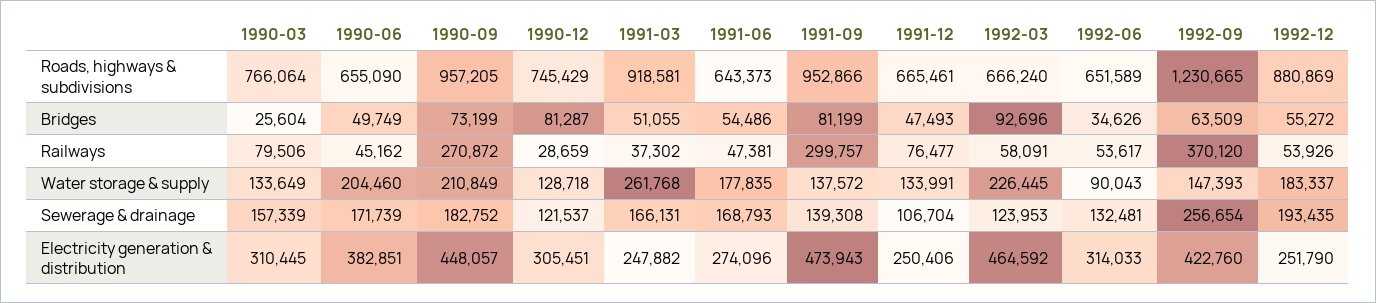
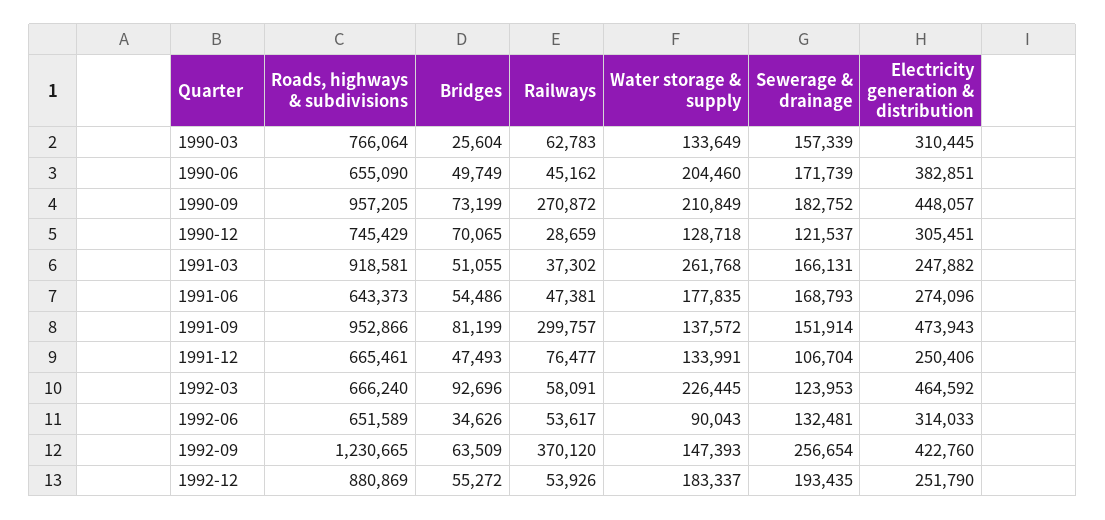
1990-12, Bridges: 81287 -> 70065
1990-03, Railways: 79506 -> 62783
1991-09, Sewerage & drainage: 139308 -> 151914

